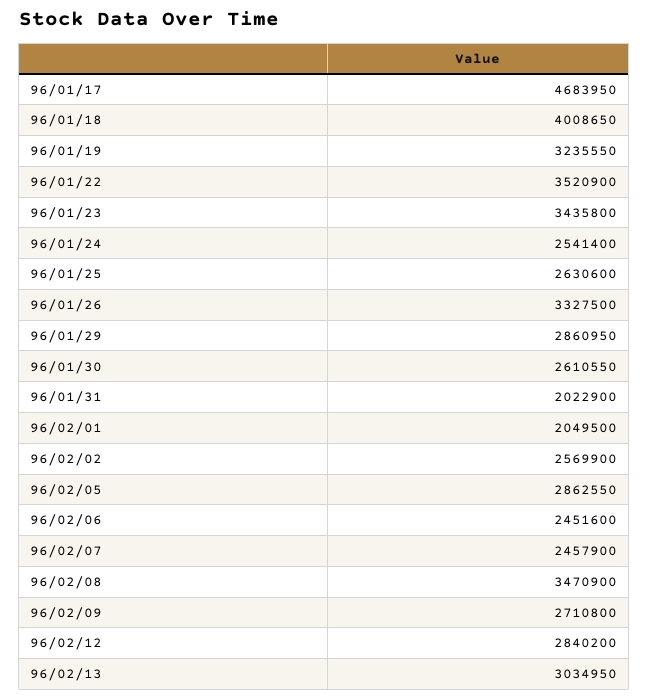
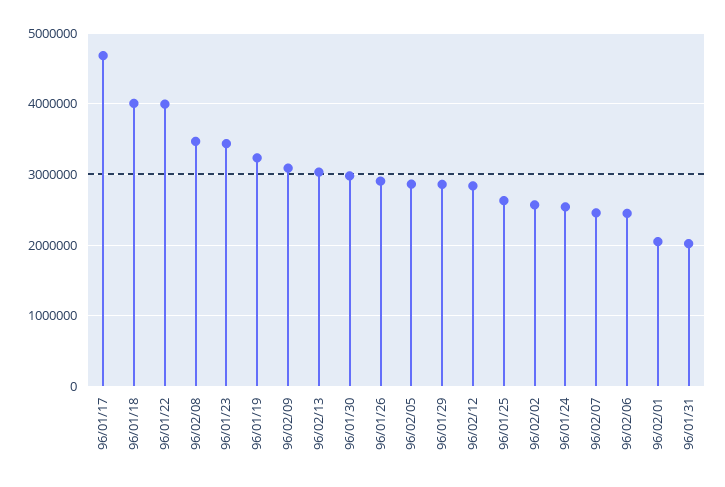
96/01/22: 3520900 -> 4000000
96/01/26: 3327500 -> 2900000
96/01/30: 2610550 -> 3000000
96/02/09: 2710800 -> 3100000

